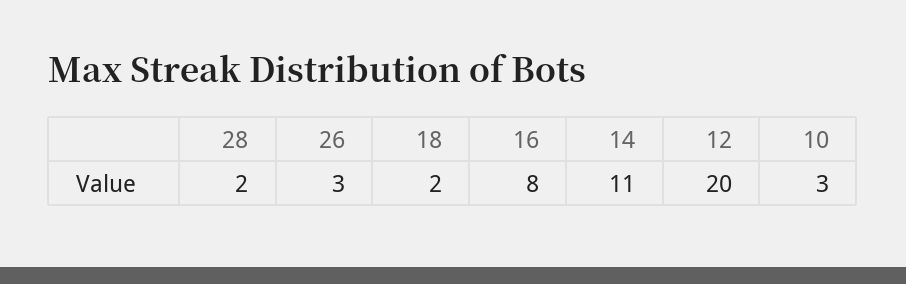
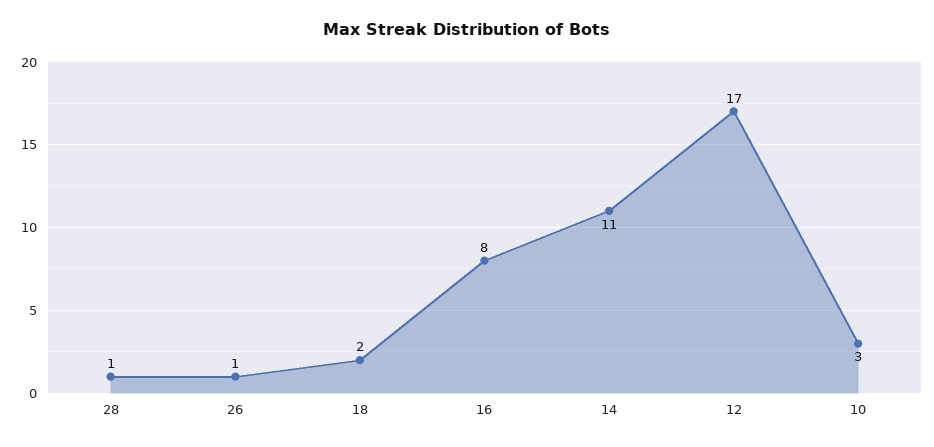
28: 2 -> 1
26: 3 -> 1
12: 20 -> 17

